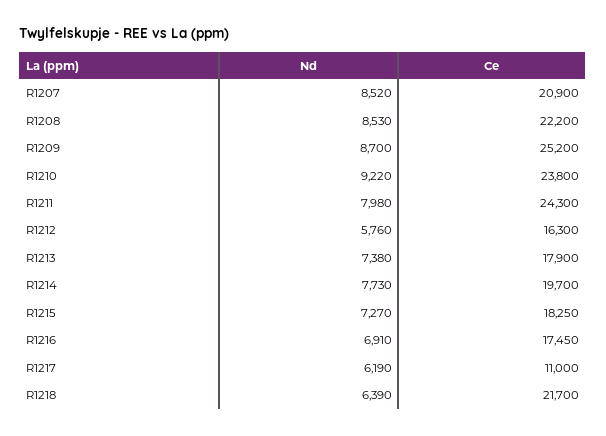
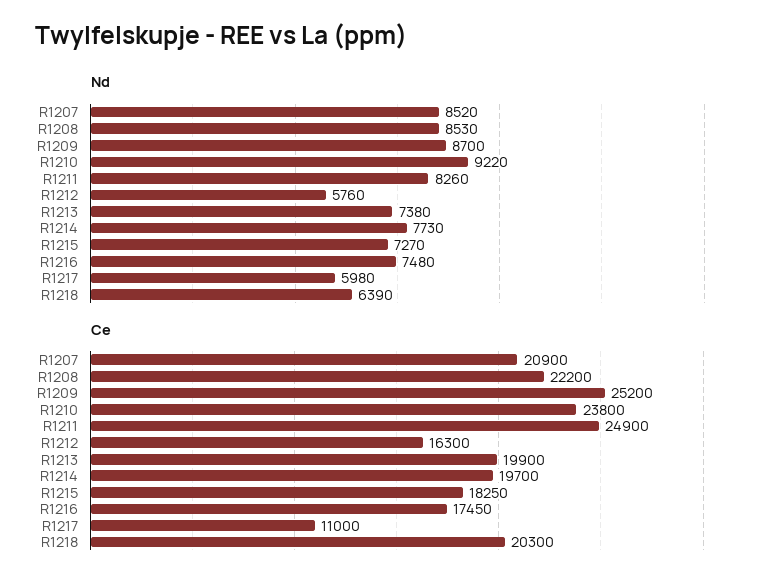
Nd, R1211: 7980 -> 8260
Ce, R1211: 24300 -> 24900
Ce, R1213: 17900 -> 19900
Nd, R1216: 6910 -> 7480
Nd, R1217: 6190 -> 5980
Ce, R1218: 21700 -> 20300

